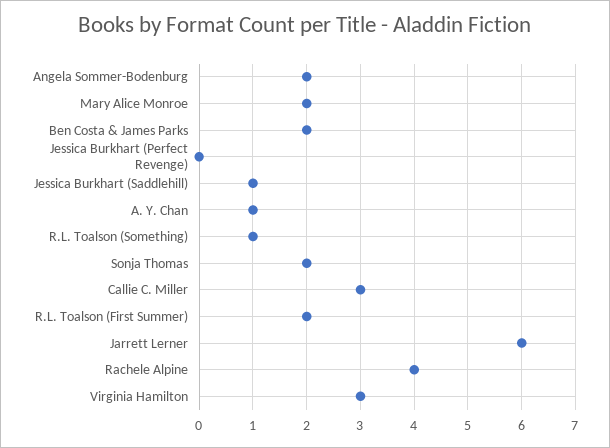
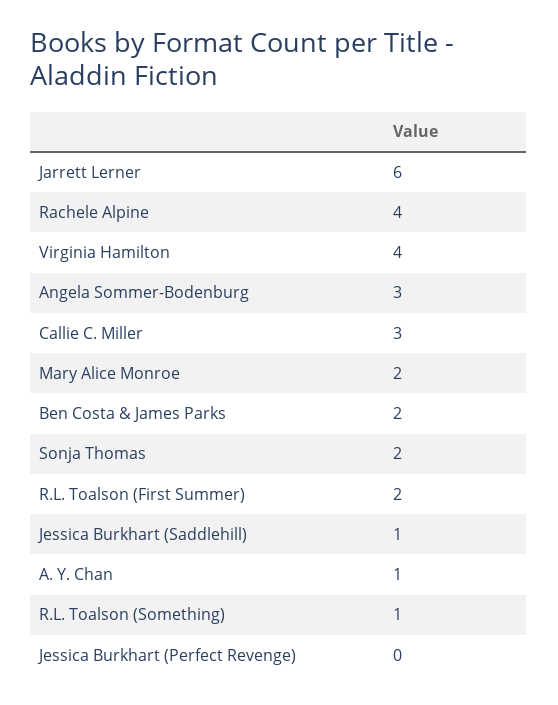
Angela Sommer-Bodenburg: 2 -> 3
Virginia Hamilton: 3 -> 4

